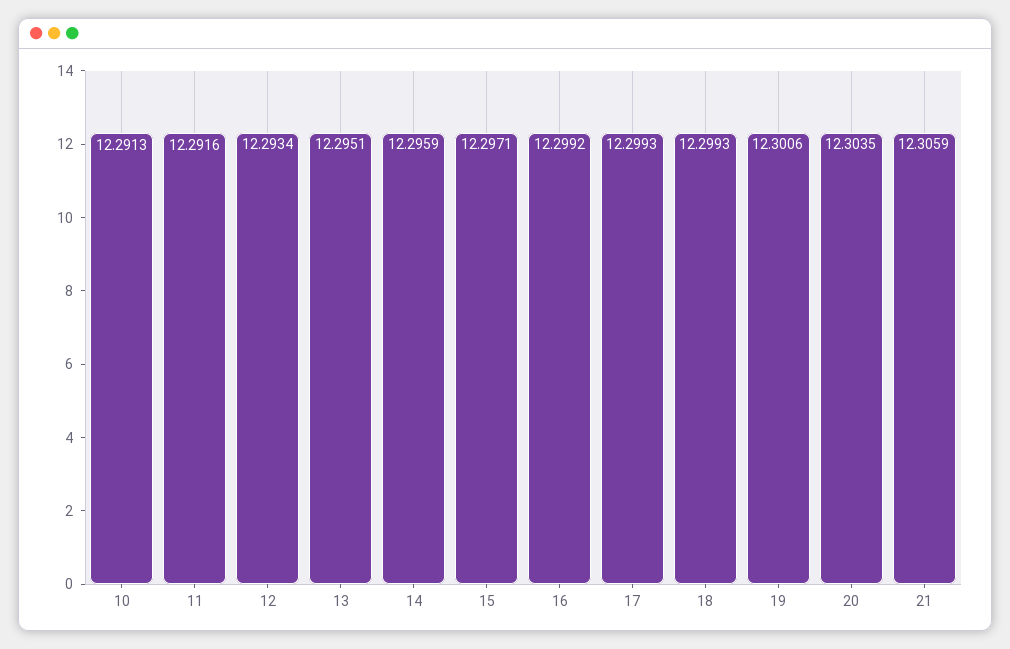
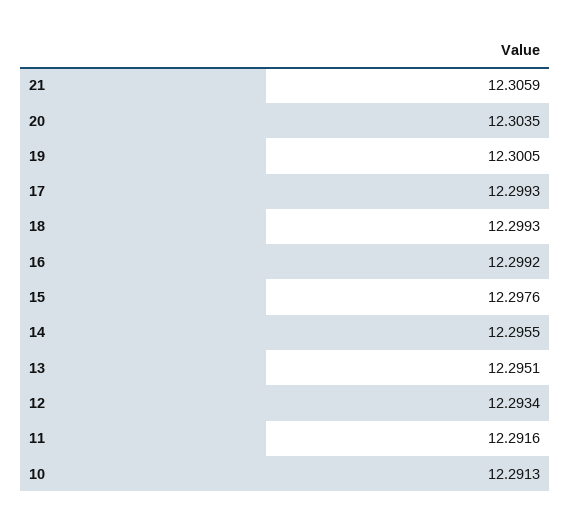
14: 12.2959 -> 12.2955
15: 12.2971 -> 12.2976
19: 12.3006 -> 12.3005

